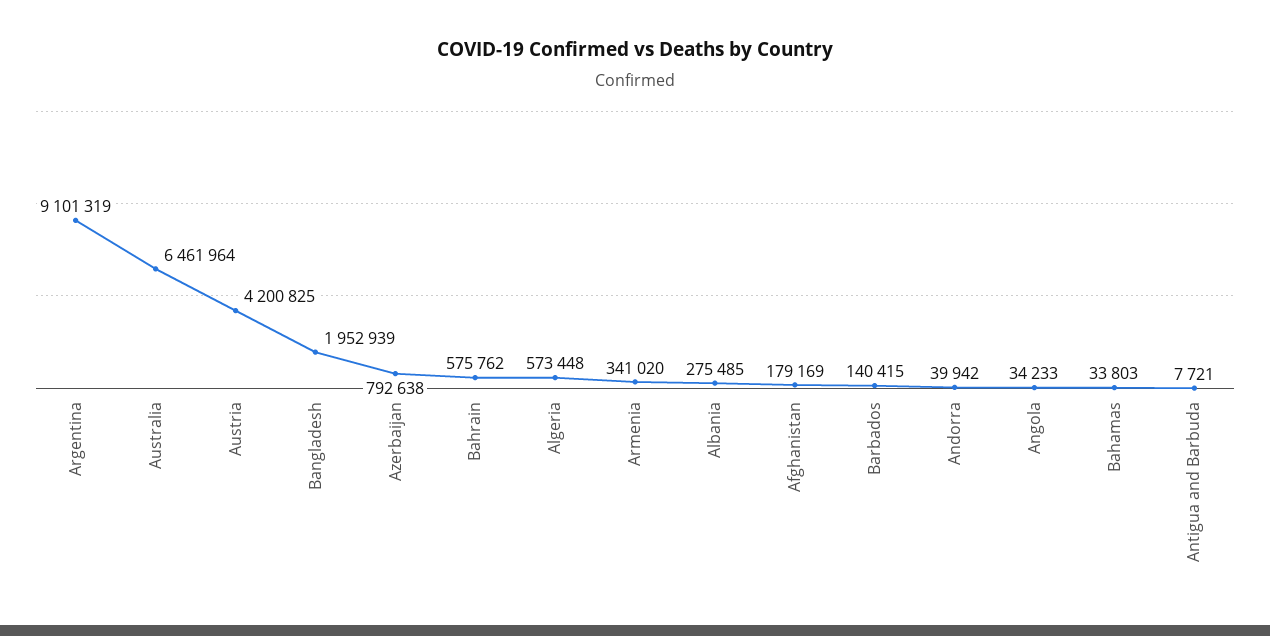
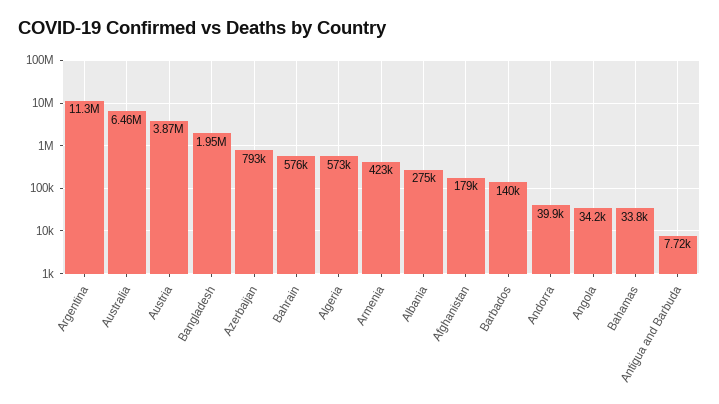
Argentina: 9101319 -> 11300000
Austria: 4200825 -> 3870000
Armenia: 341020 -> 423000

